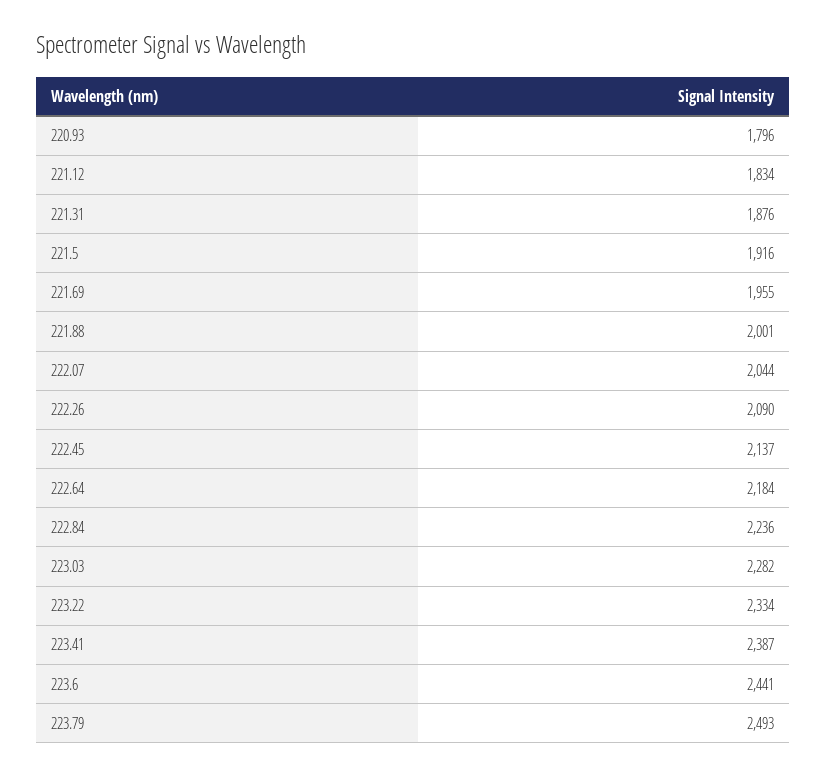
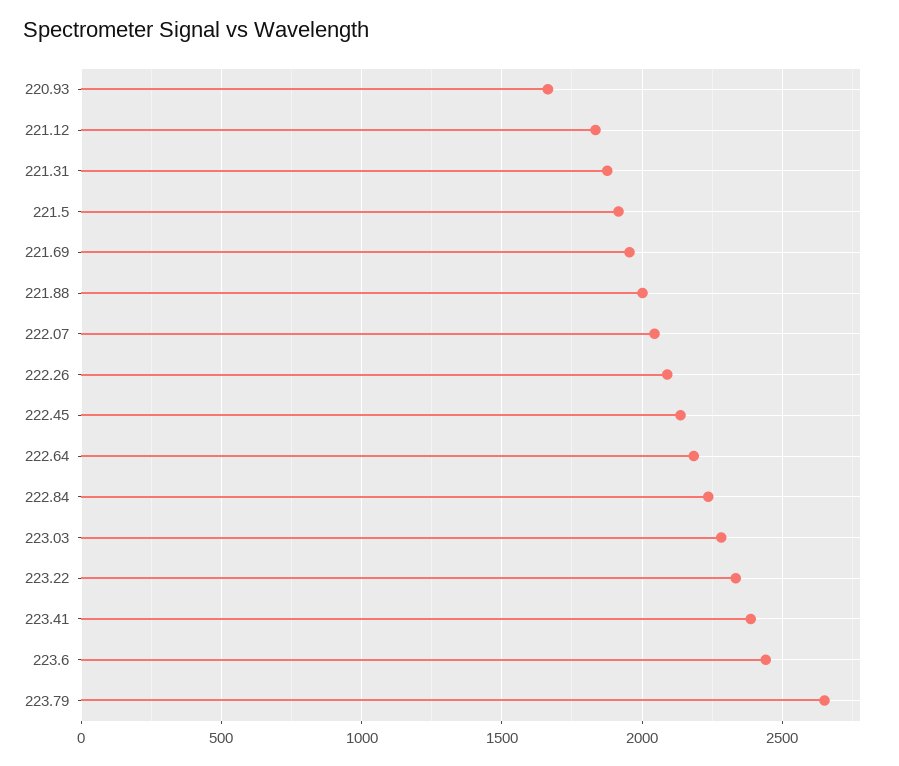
220.93: 1796 -> 1650
223.79: 2493 -> 2650

